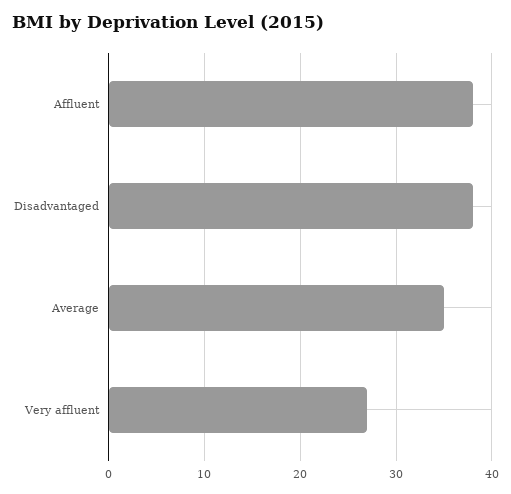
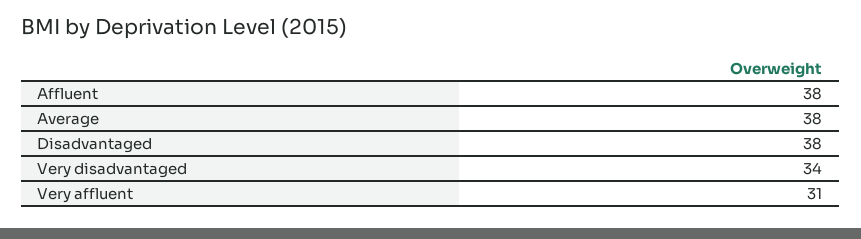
Average: 35 -> 38
Very affluent: 27 -> 31
Very disadvantaged: none -> 34

